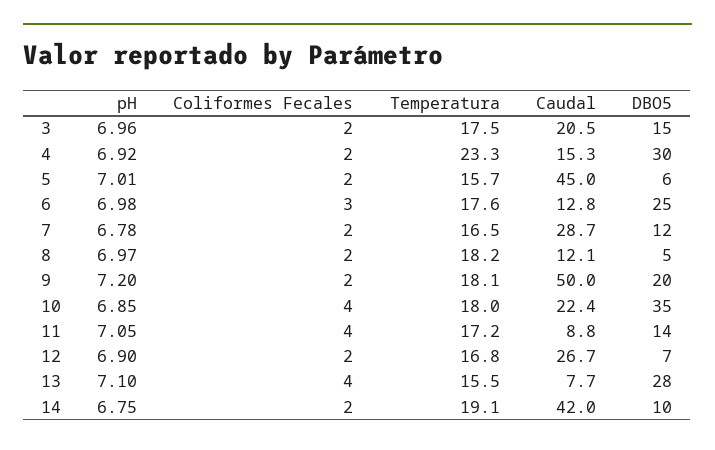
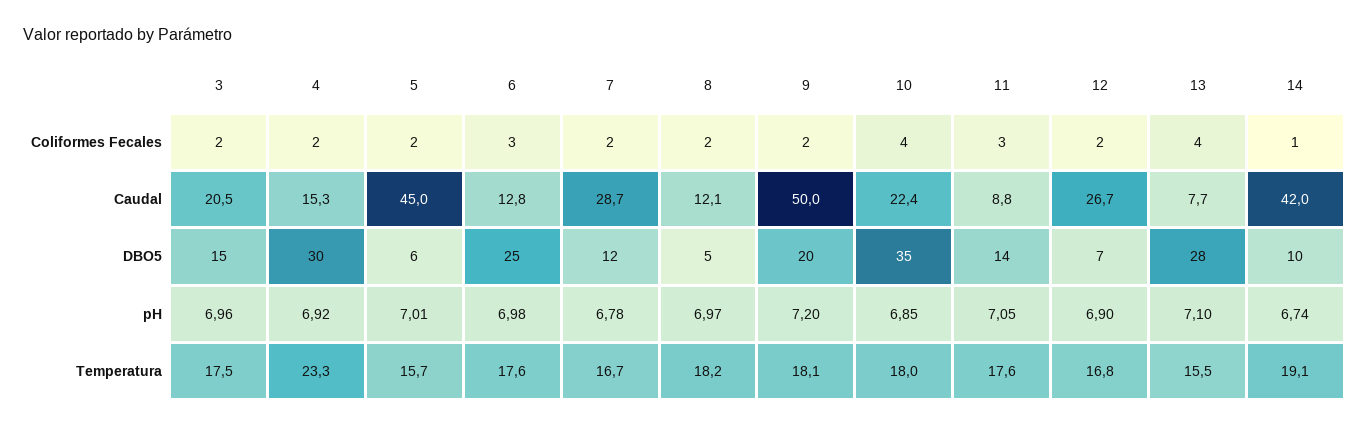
Temperatura, 7: 16.5 -> 16.7
Coliformes Fecales, 11: 4 -> 3
Temperatura, 11: 17.2 -> 17.6
pH, 14: 6.75 -> 6.74
Coliformes Fecales, 14: 2 -> 1

